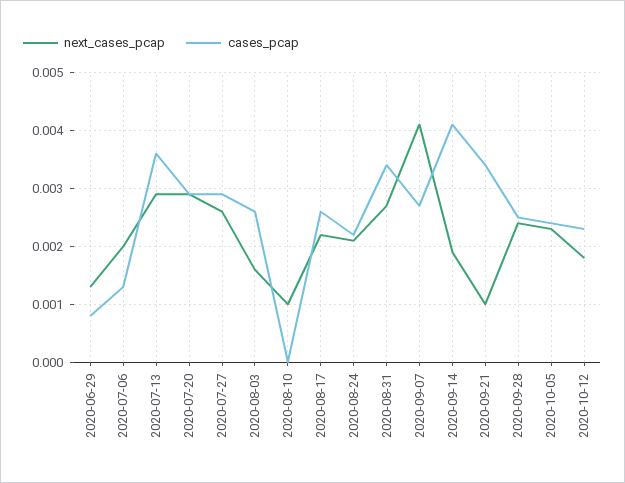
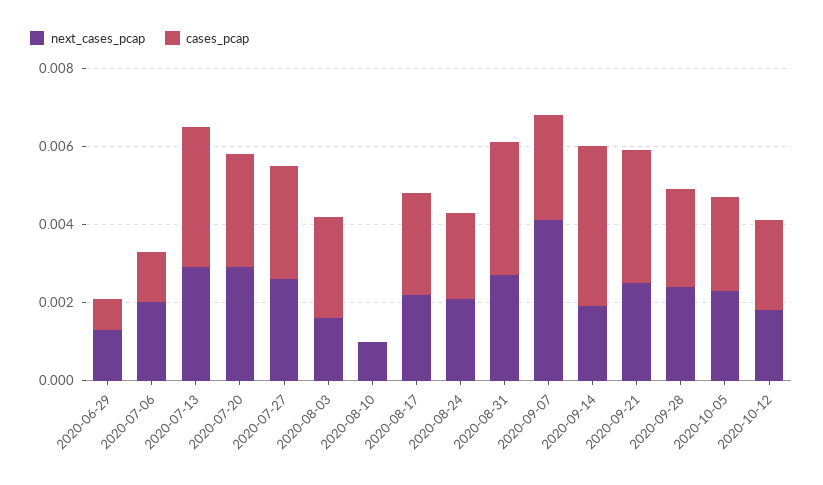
next_cases_pcap, 2020-09-21: 0.001 -> 0.0025

